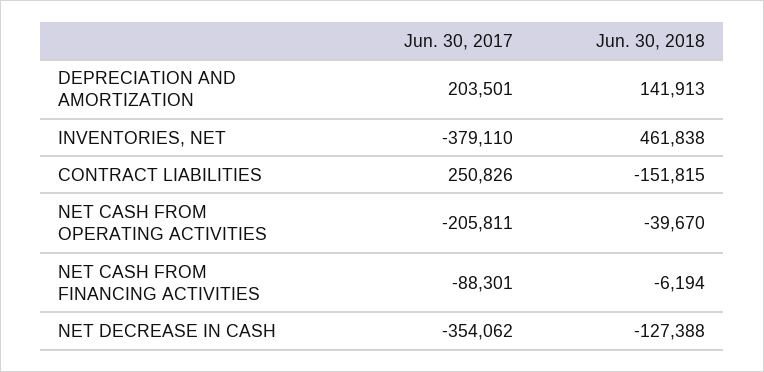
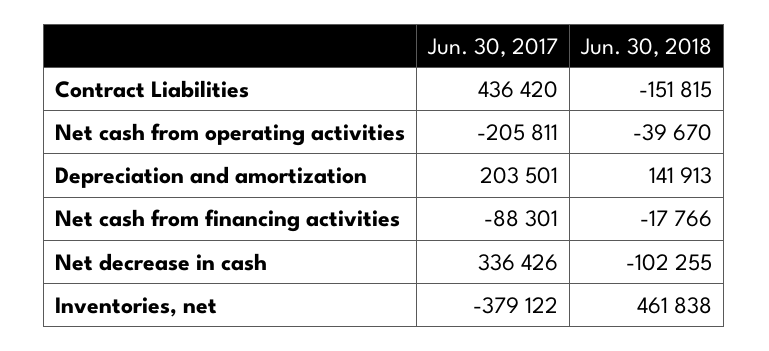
Jun. 30, 2017, INVENTORIES, NET: -379110 -> -379122
Jun. 30, 2017, CONTRACT LIABILITIES: 250826 -> 436420
Jun. 30, 2018, NET CASH FROM FINANCING ACTIVITIES: -6194 -> -17766
Jun. 30, 2017, NET DECREASE IN CASH: -354062 -> 336426
Jun. 30, 2018, NET DECREASE IN CASH: -127388 -> -102255

